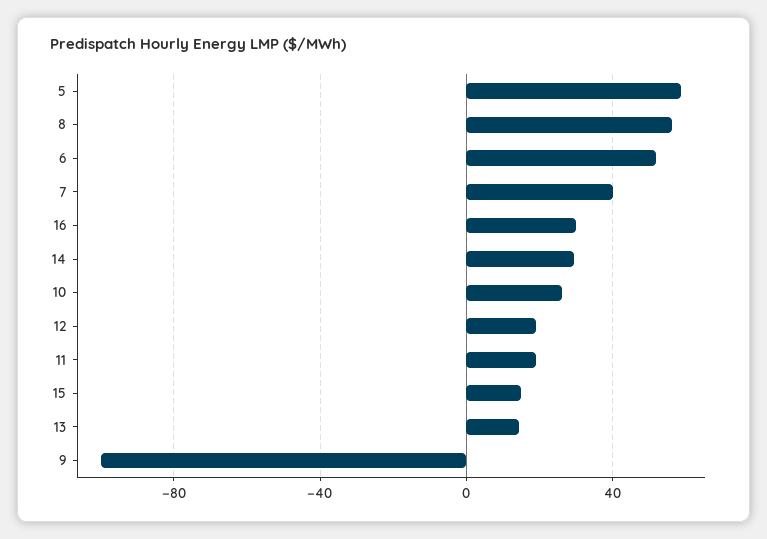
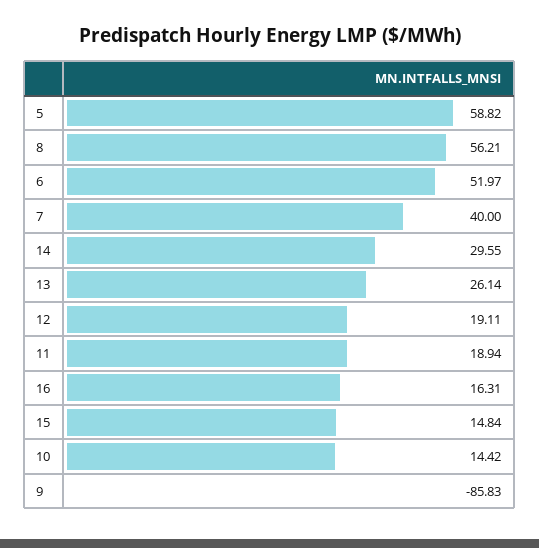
16: 30 -> 16.31
10: 25 -> 14.42
13: 15 -> 26.14
9: -100 -> -85.83

